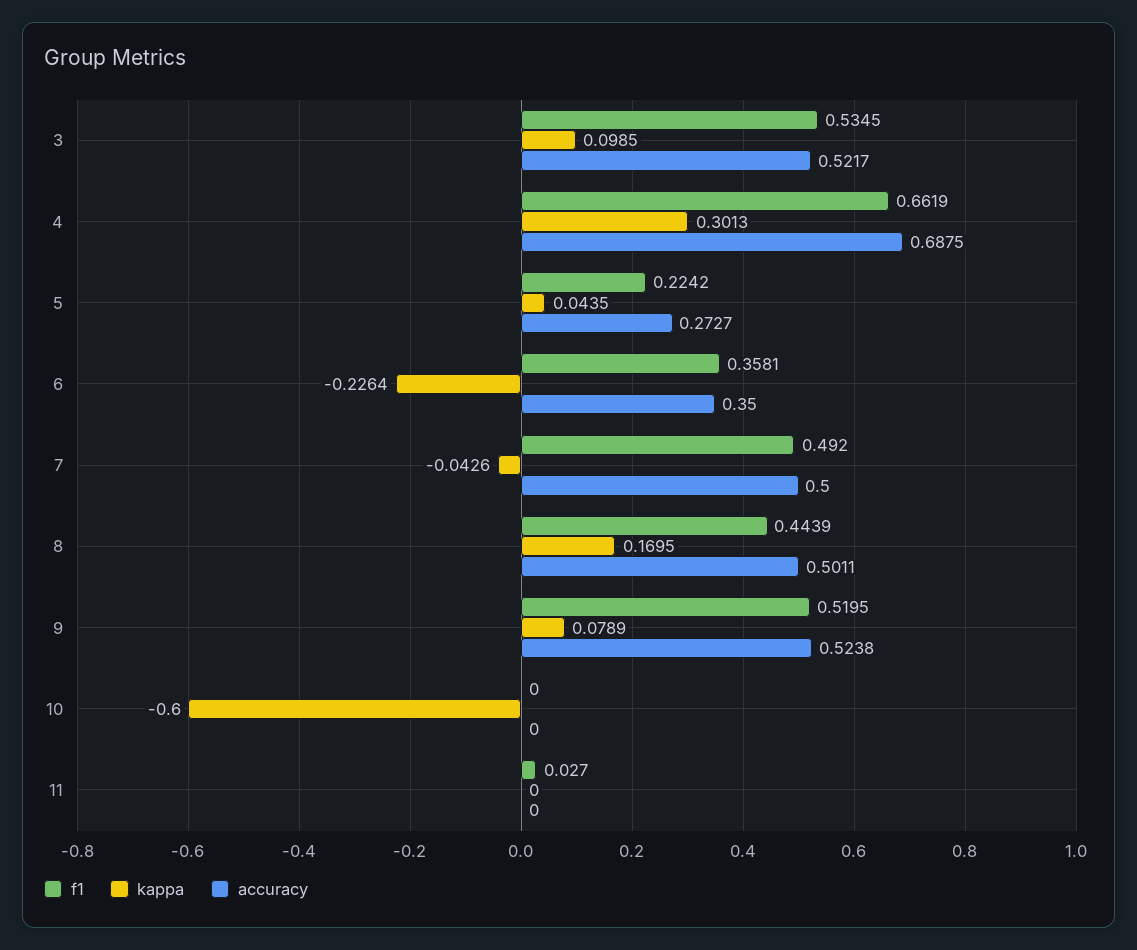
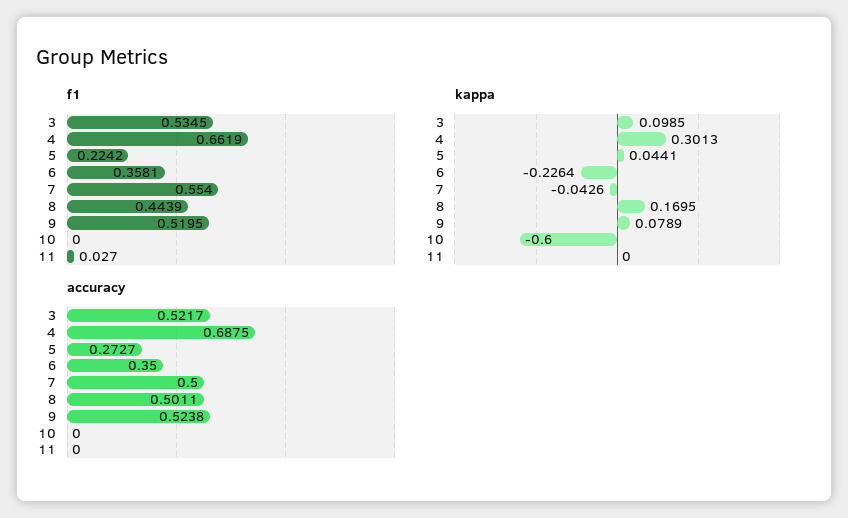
kappa, 5: 0.0435 -> 0.0441
f1, 7: 0.492 -> 0.554

